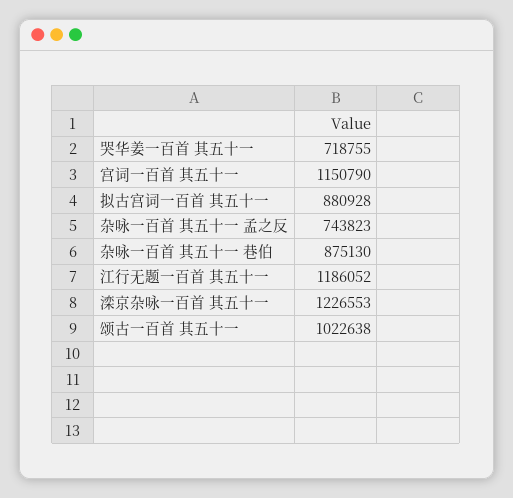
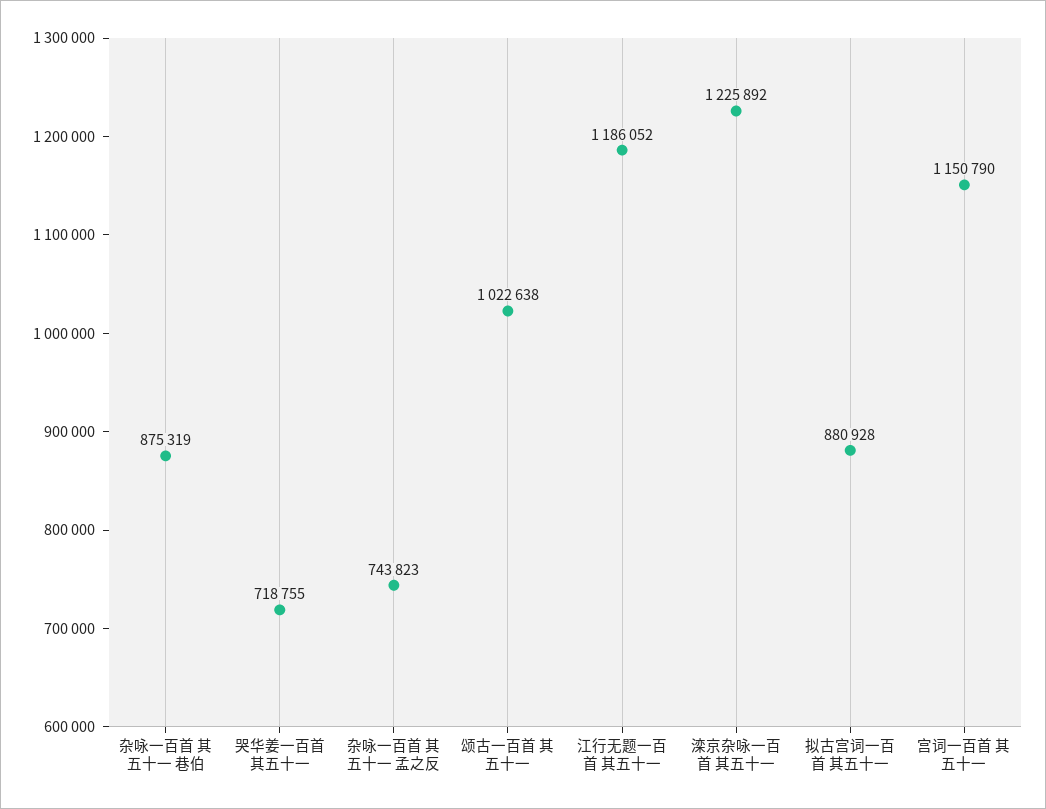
杂咏一百首 其五十一 巷伯: 875130 -> 875319
滦京杂咏一百首 其五十一: 1226553 -> 1225892

